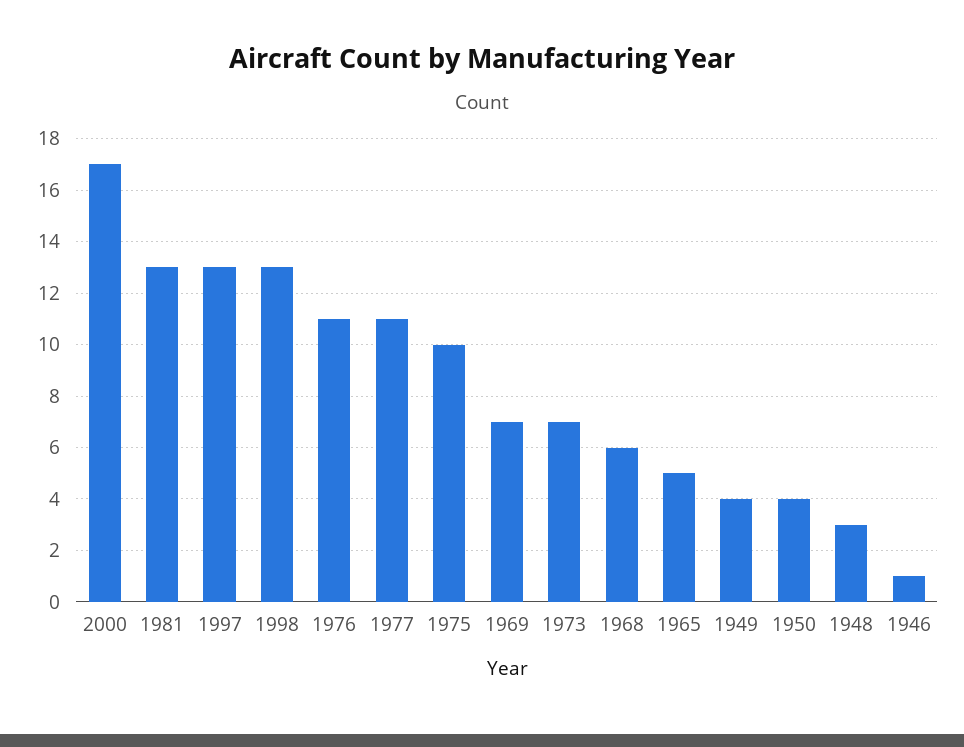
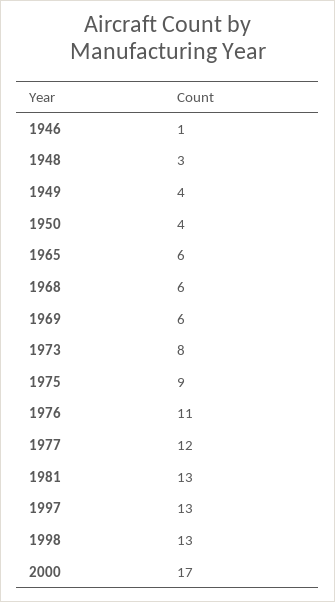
1977: 11 -> 12
1975: 10 -> 9
1969: 7 -> 6
1973: 7 -> 8
1965: 5 -> 6

